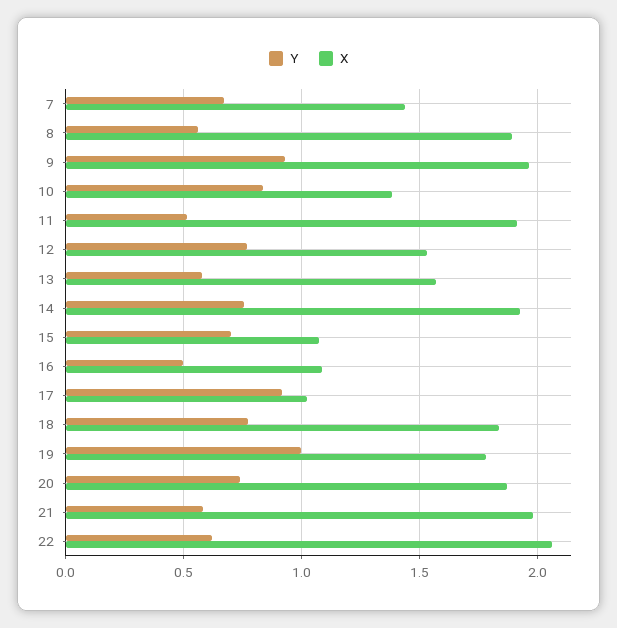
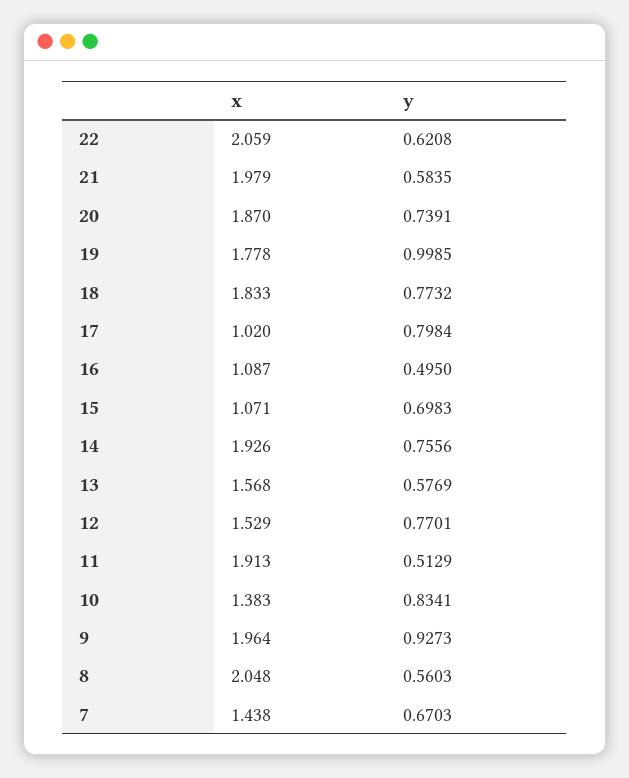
X, 8: 1.9 -> 2.048
Y, 17: 0.9 -> 0.7984

